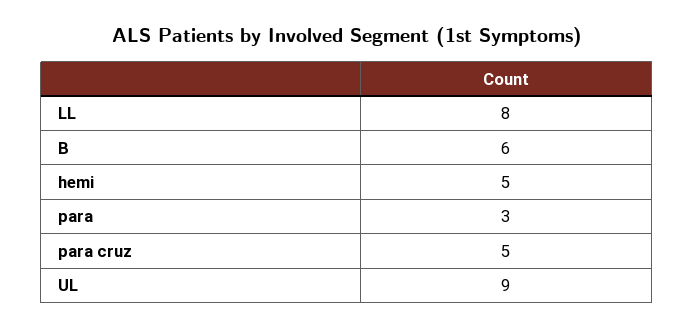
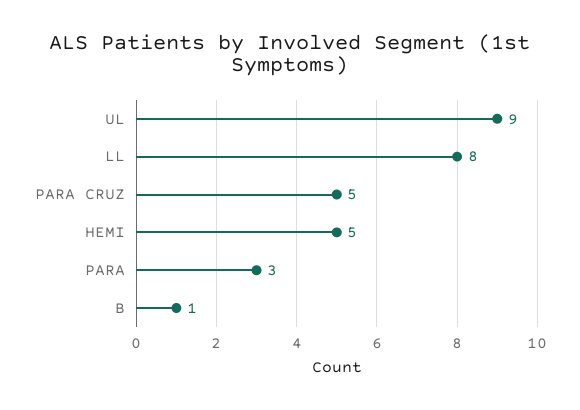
B: 6 -> 1

